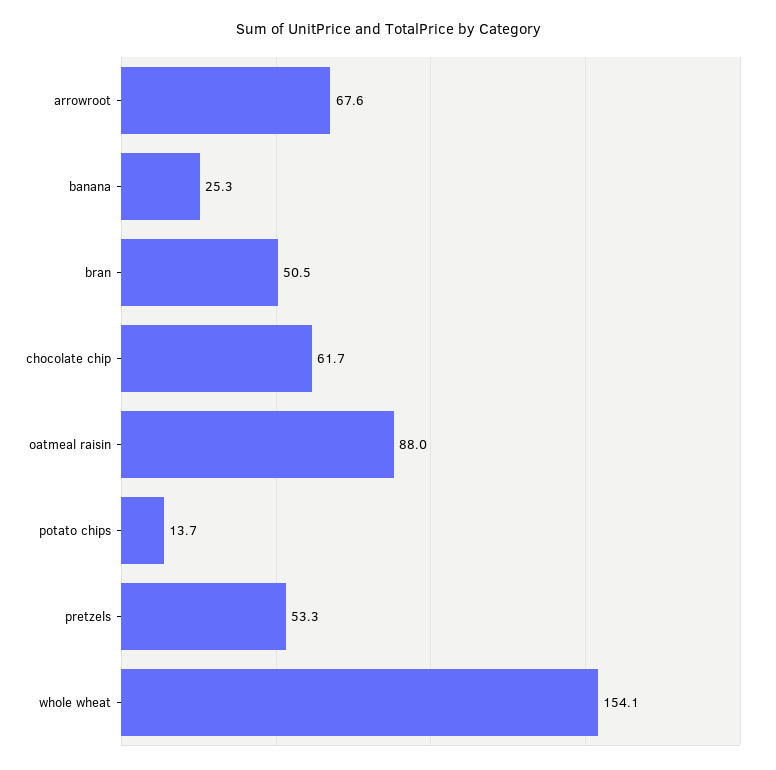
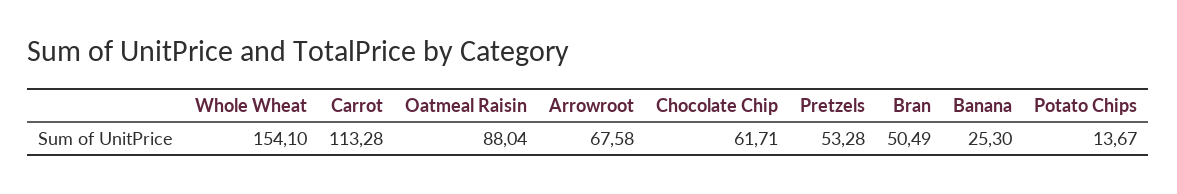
Carrot: none -> 113.28

